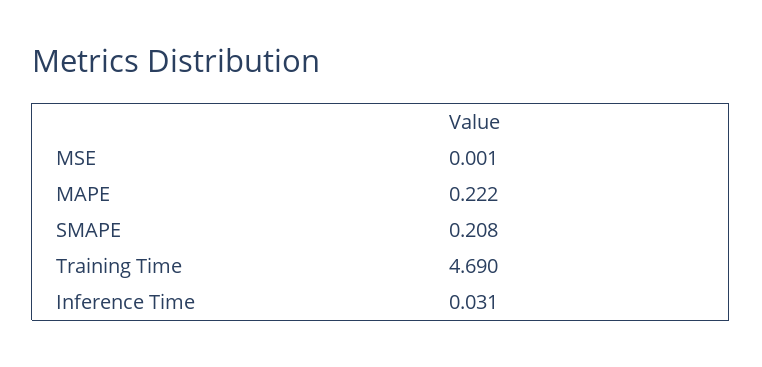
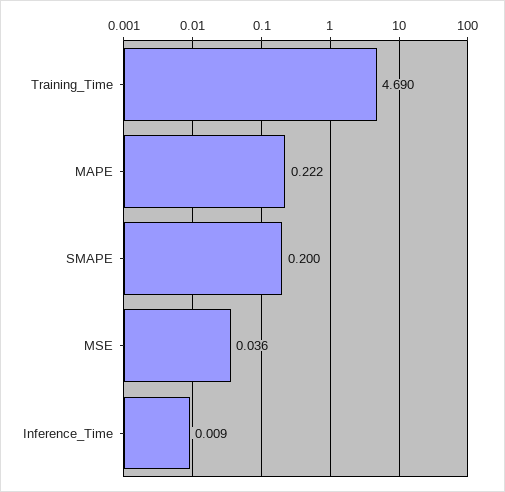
MSE: 0.001 -> 0.036
SMAPE: 0.208 -> 0.2
Inference Time: 0.031 -> 0.009

